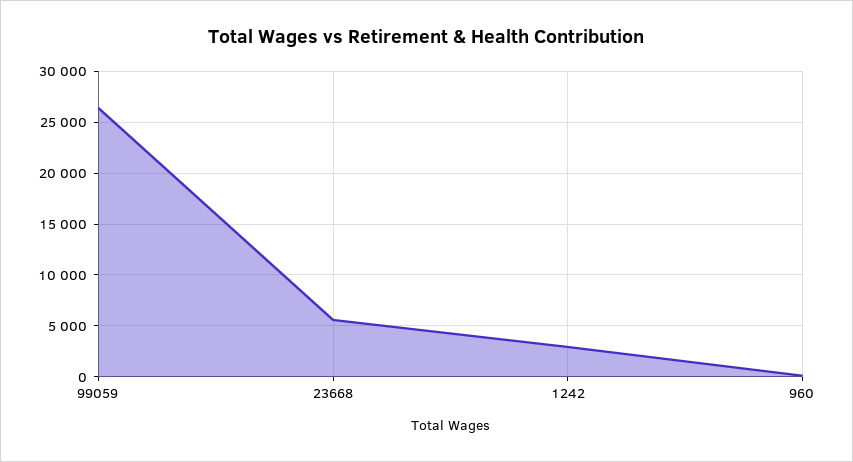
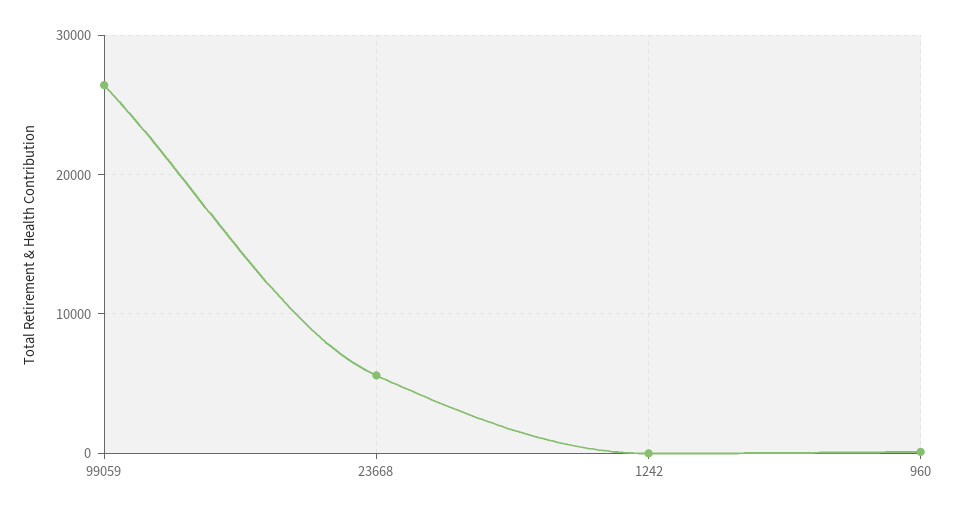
1242: 3000 -> 0

